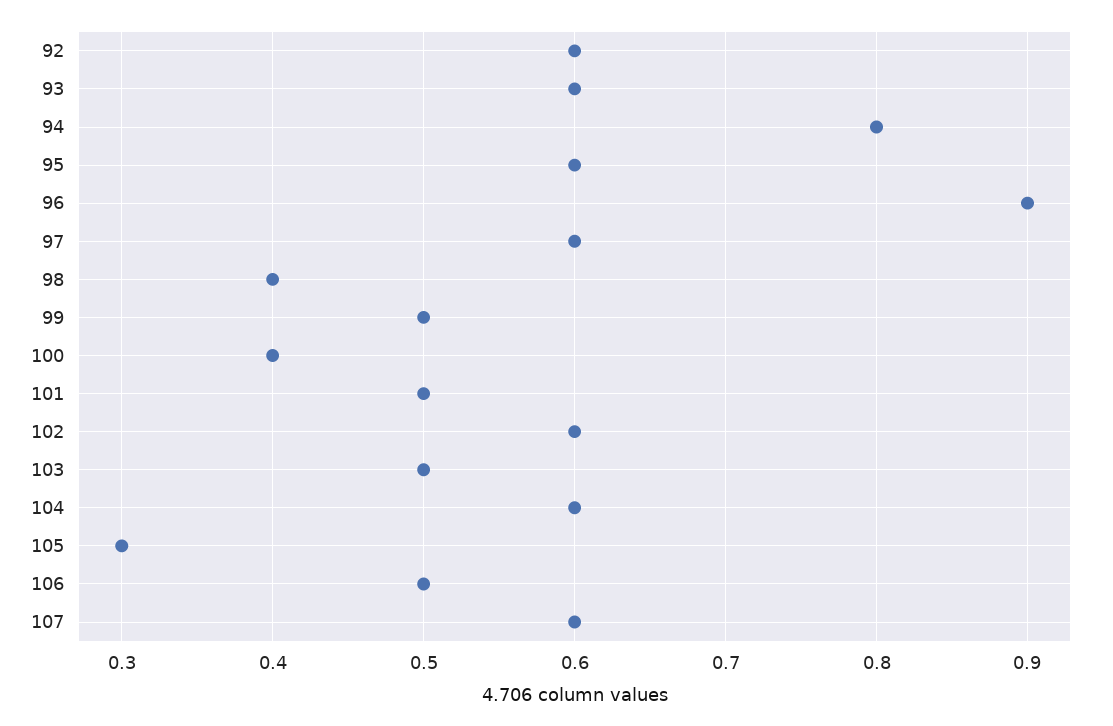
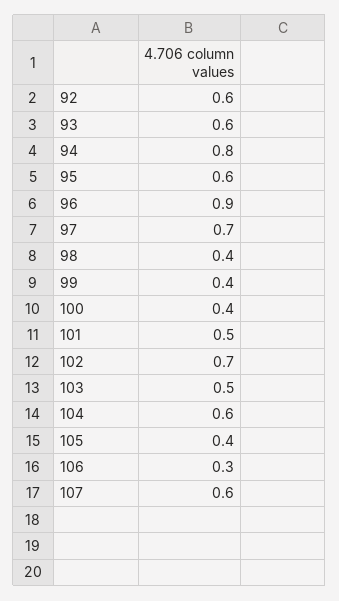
97: 0.6 -> 0.7
99: 0.5 -> 0.4
102: 0.6 -> 0.7
105: 0.3 -> 0.4
106: 0.5 -> 0.3

